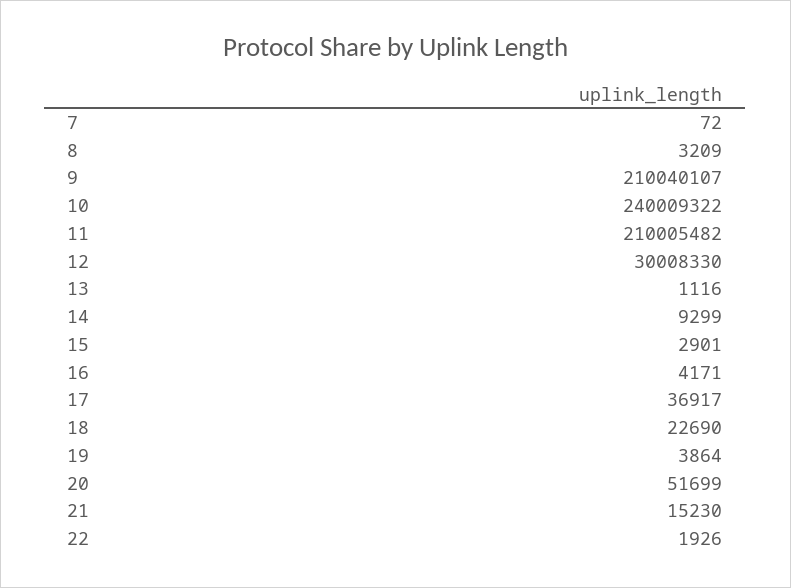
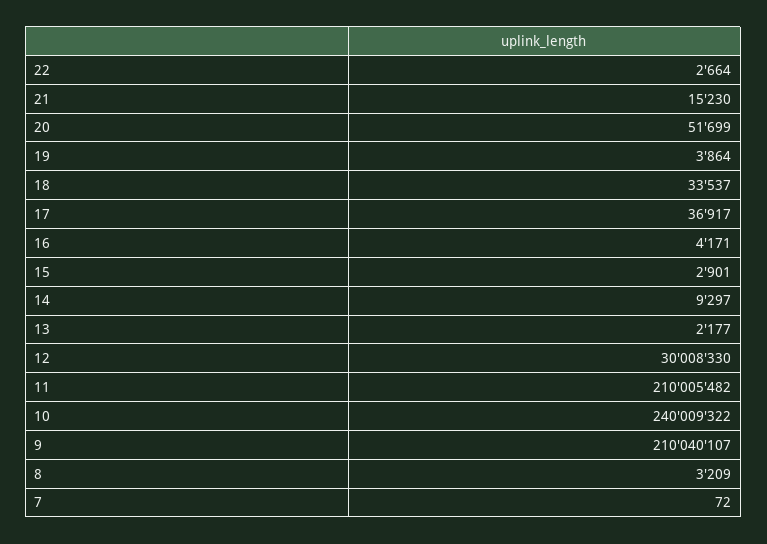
13: 1116 -> 2177
14: 9299 -> 9297
18: 22690 -> 33537
22: 1926 -> 2664

